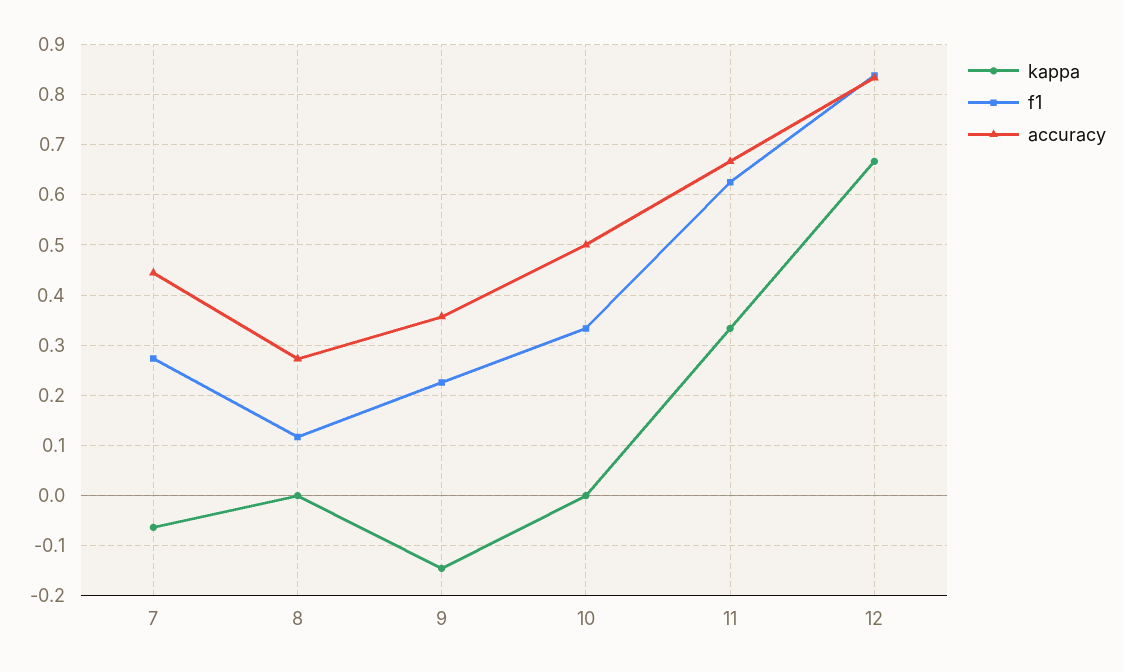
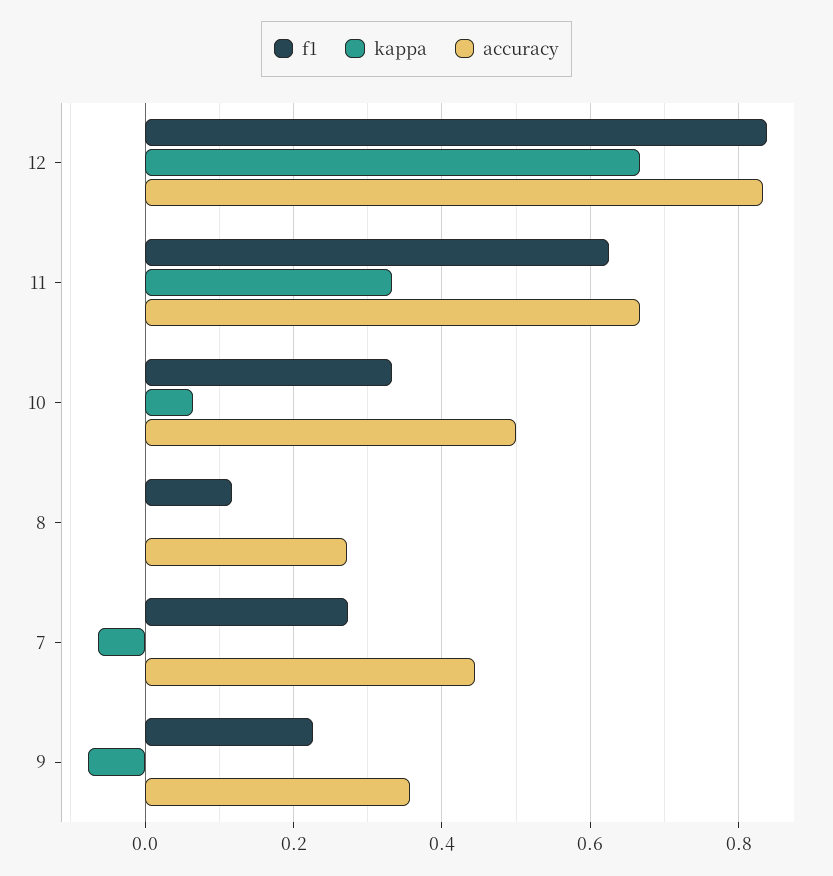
kappa, 9: -0.14 -> -0.08
kappa, 10: 0 -> 0.06

